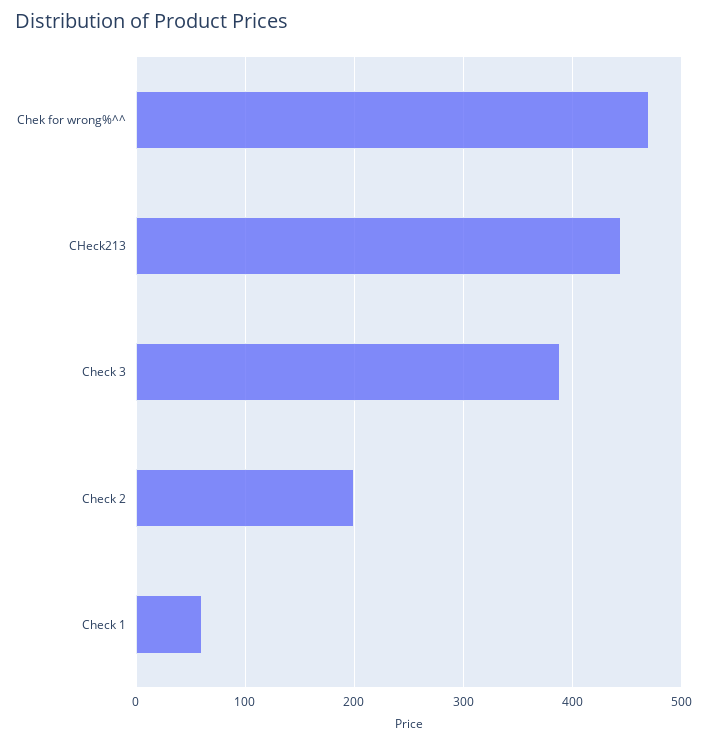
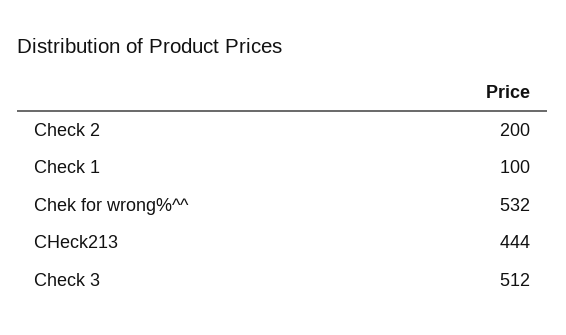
Chek for wrong%^^: 470 -> 532
Check 3: 390 -> 512
Check 1: 60 -> 100

